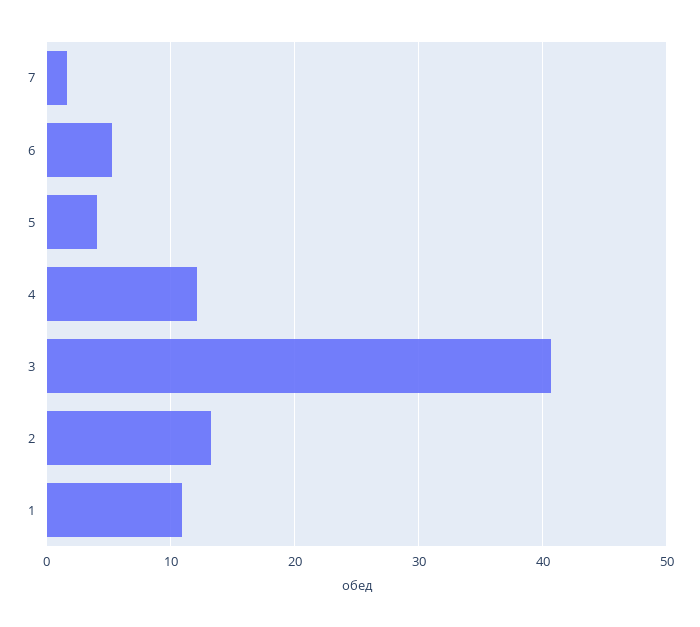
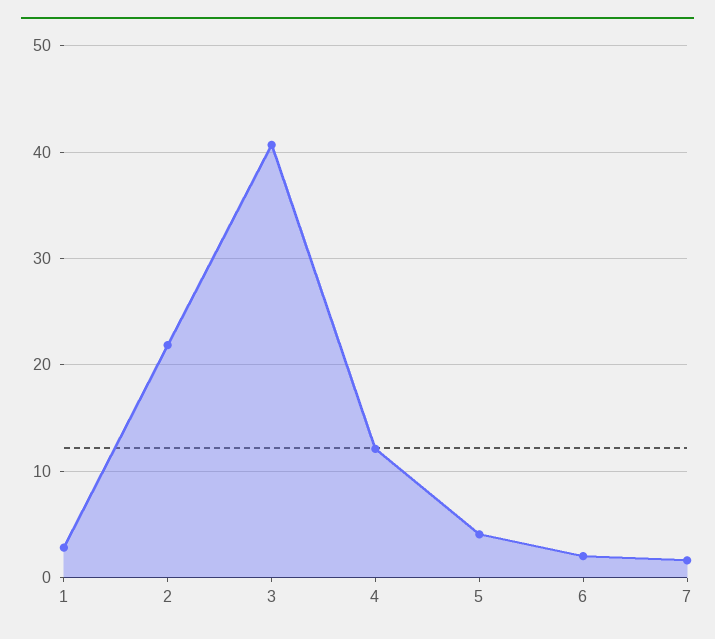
6: 5 -> 2
2: 13 -> 22
1: 11 -> 3

